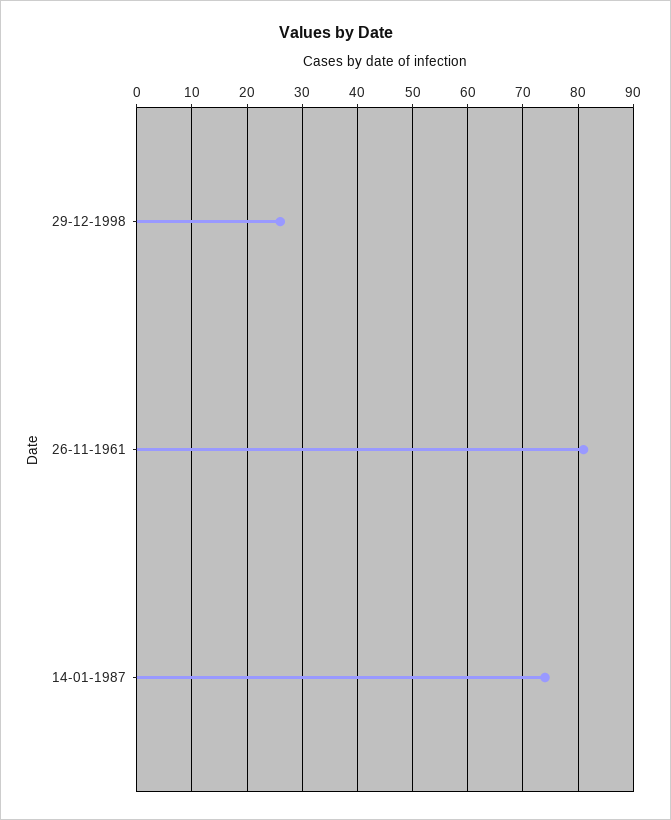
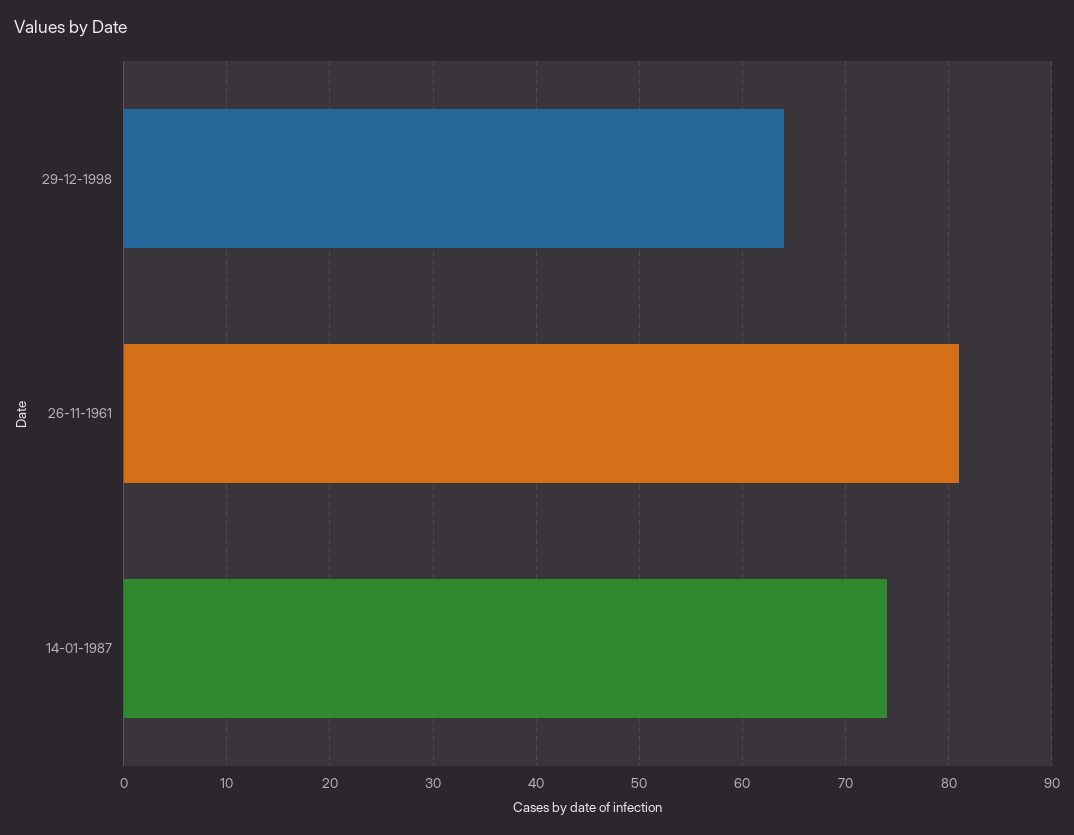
29-12-1998: 25 -> 64

